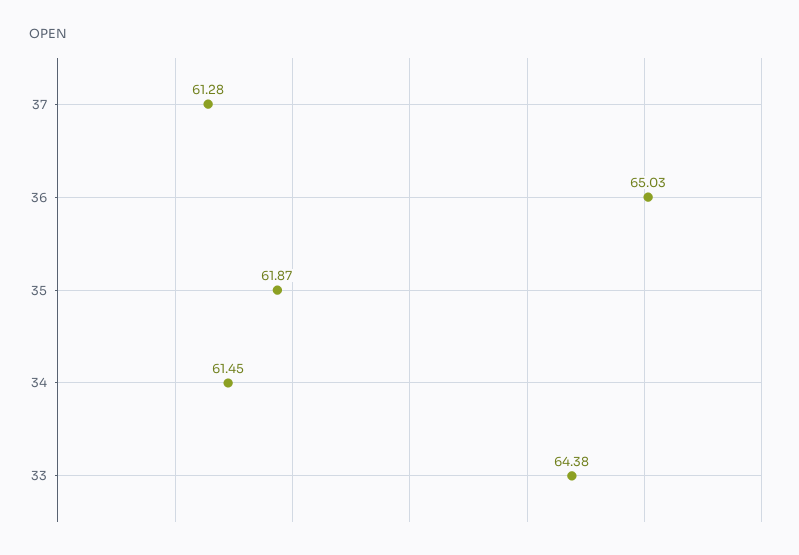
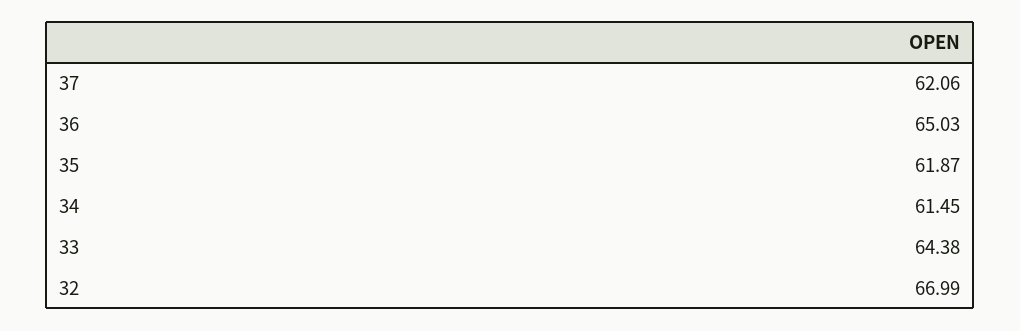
37: 61.28 -> 62.06
32: none -> 66.99

